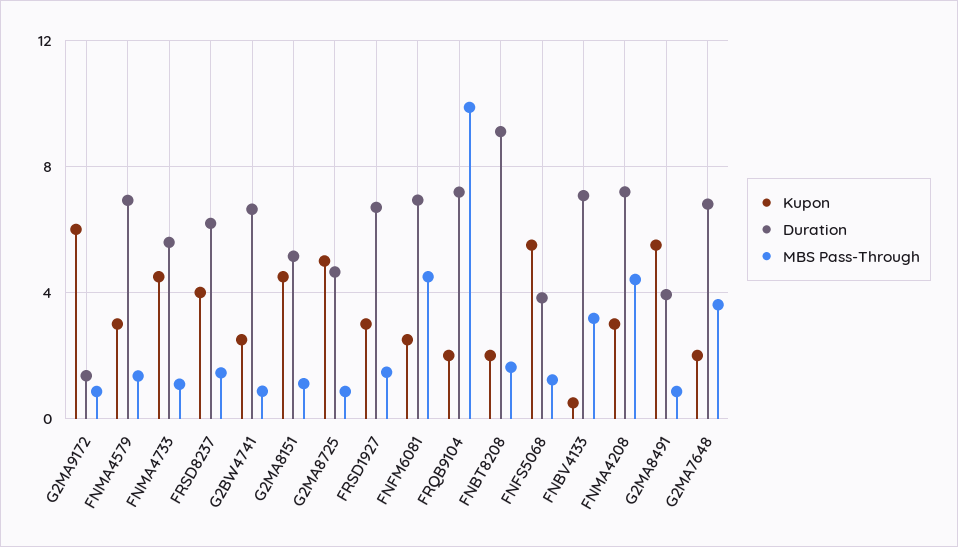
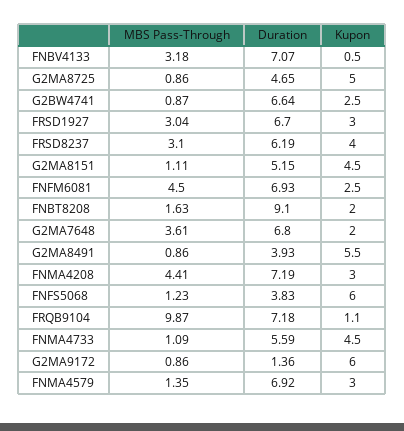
MBS Pass-Through, FRSD8237: 1.5 -> 3.1
MBS Pass-Through, FRSD1927: 1.5 -> 3.04
Kupon, FRQB9104: 2 -> 1.1
Kupon, FNFS5068: 5.5 -> 6

